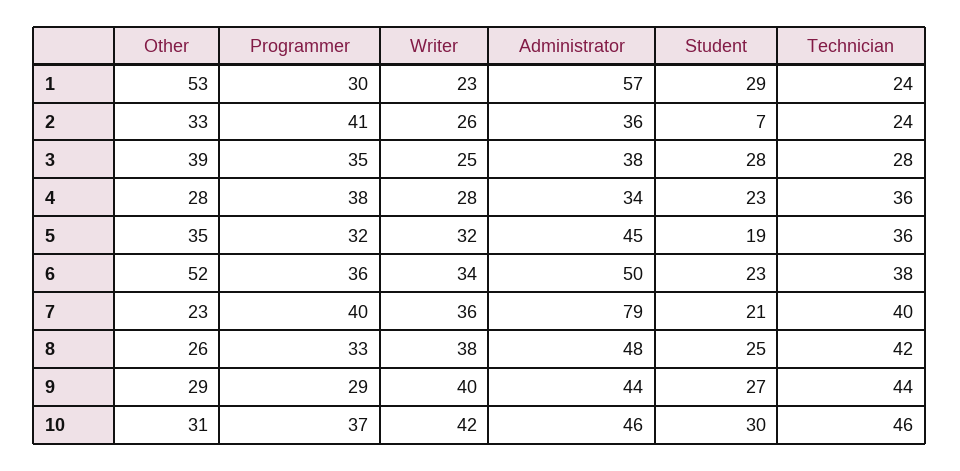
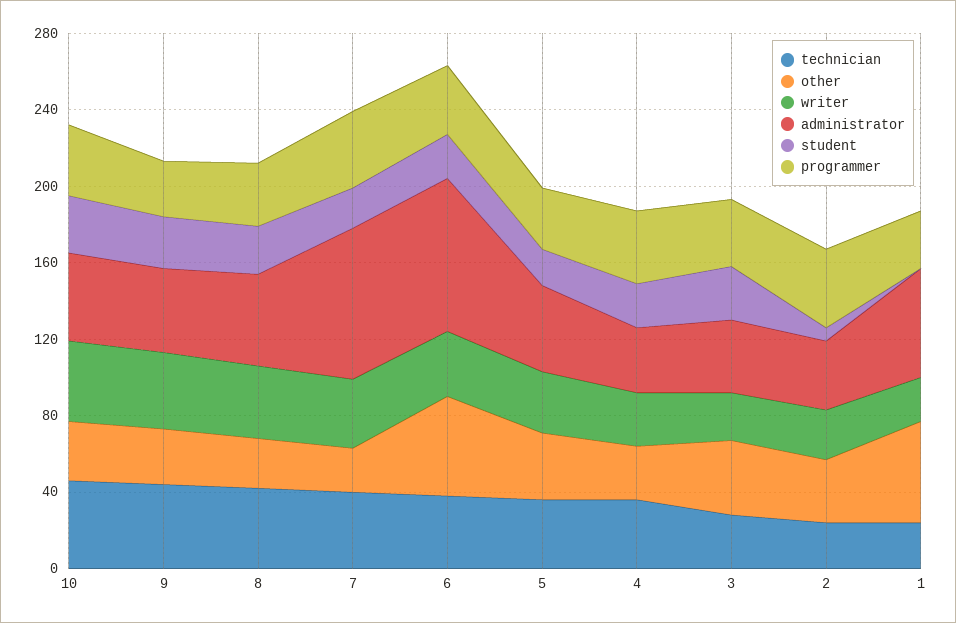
Student, 1: 29 -> 0
Administrator, 6: 50 -> 80

